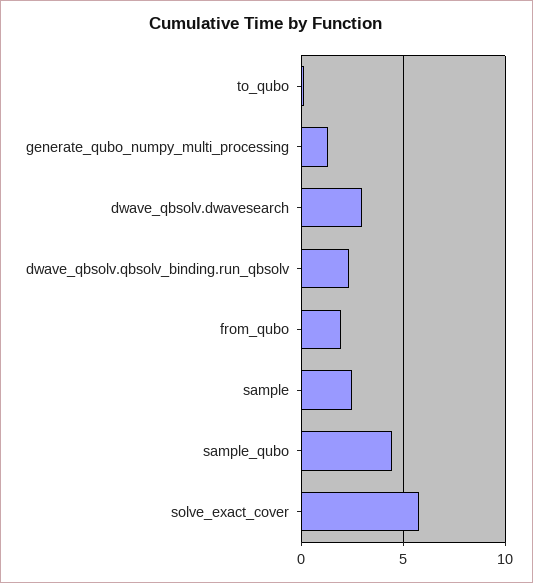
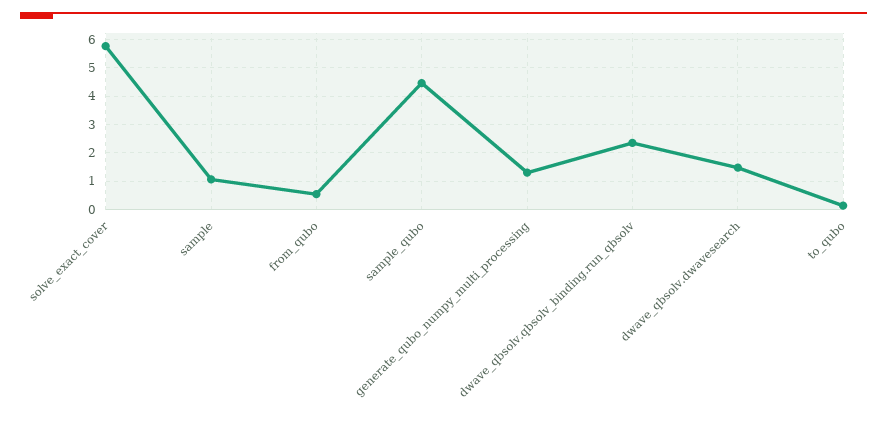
dwave_qbsolv.dwavesearch: 3 -> 1.5
from_qubo: 2 -> 0.5
sample: 2.5 -> 1

